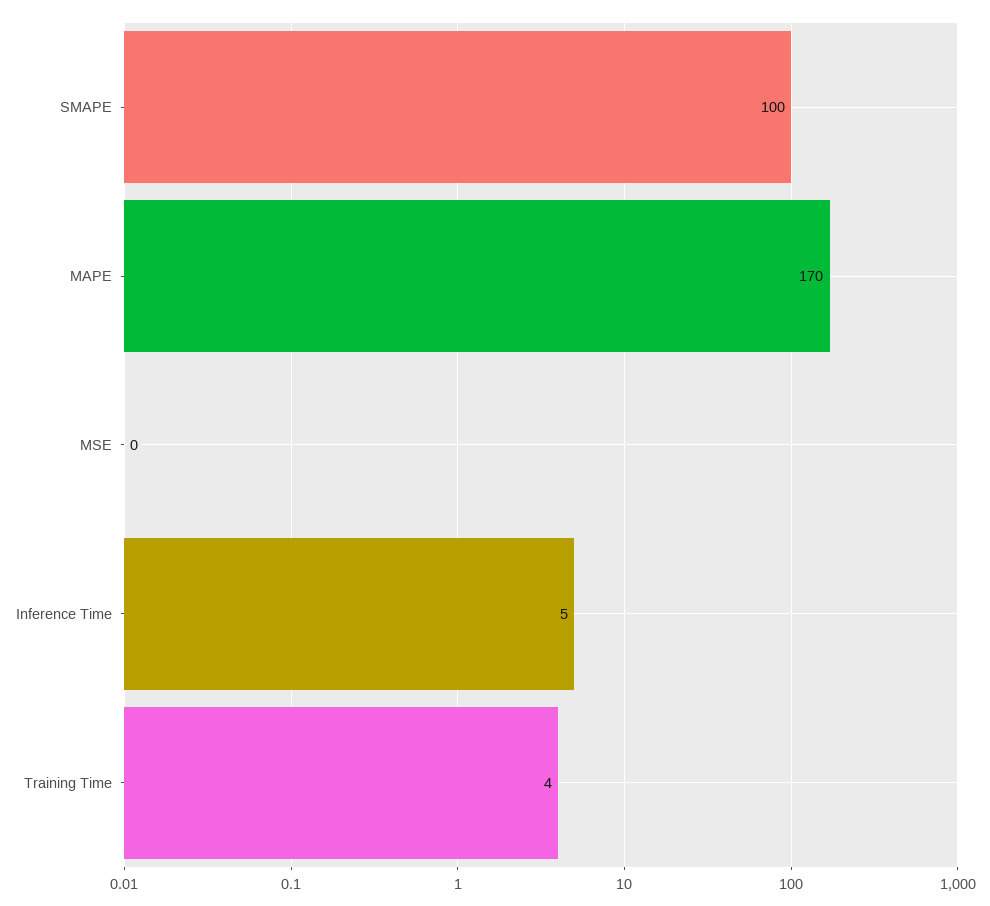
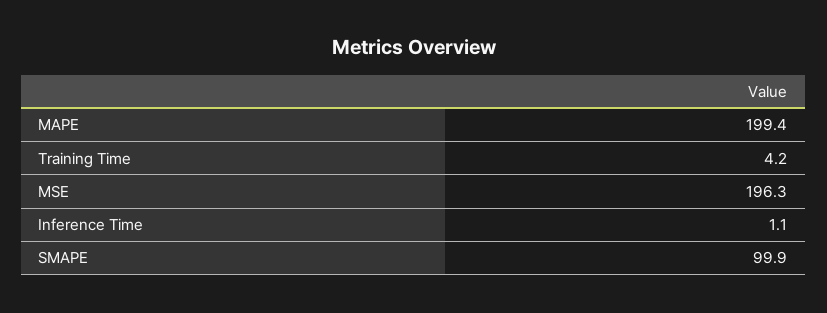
MAPE: 170 -> 199.4
MSE: 0 -> 196.3
Inference Time: 5 -> 1.1

